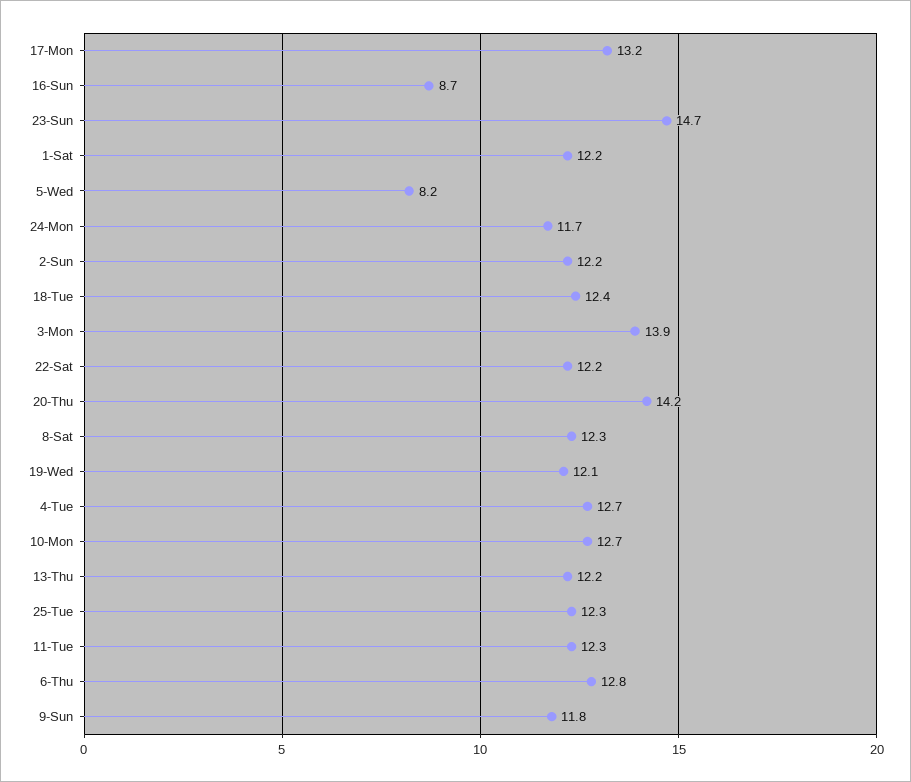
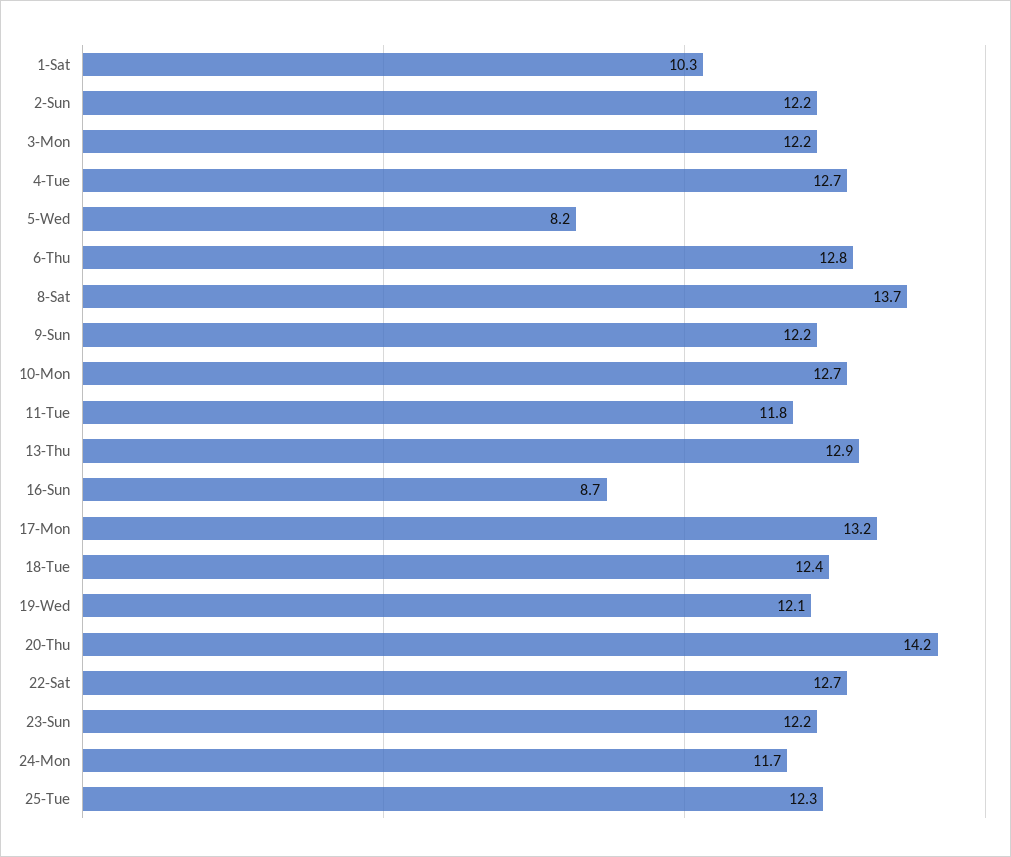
23-Sun: 14.7 -> 12.2
1-Sat: 12.2 -> 10.3
3-Mon: 13.9 -> 12.2
22-Sat: 12.2 -> 12.7
8-Sat: 12.3 -> 13.7
13-Thu: 12.2 -> 12.9
11-Tue: 12.3 -> 11.8
9-Sun: 11.8 -> 12.2

